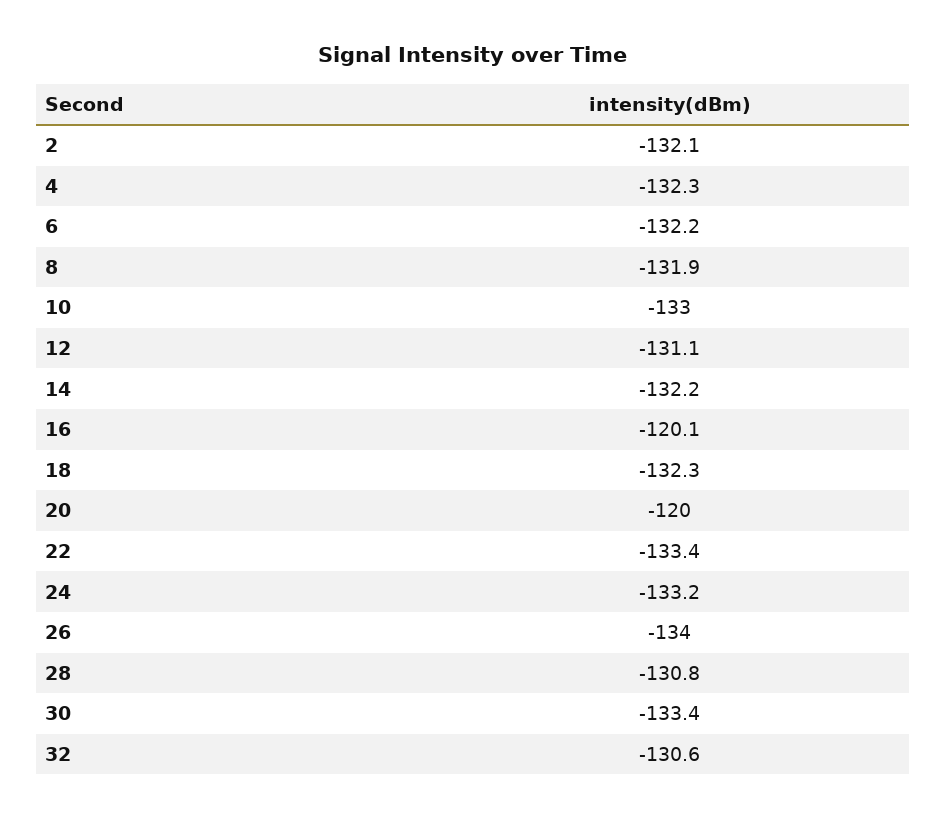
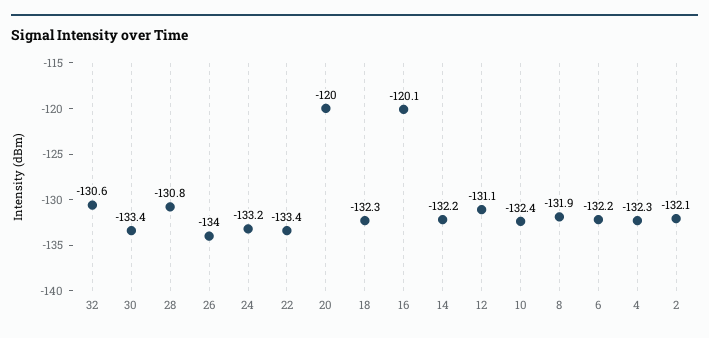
10: -133 -> -132.4

